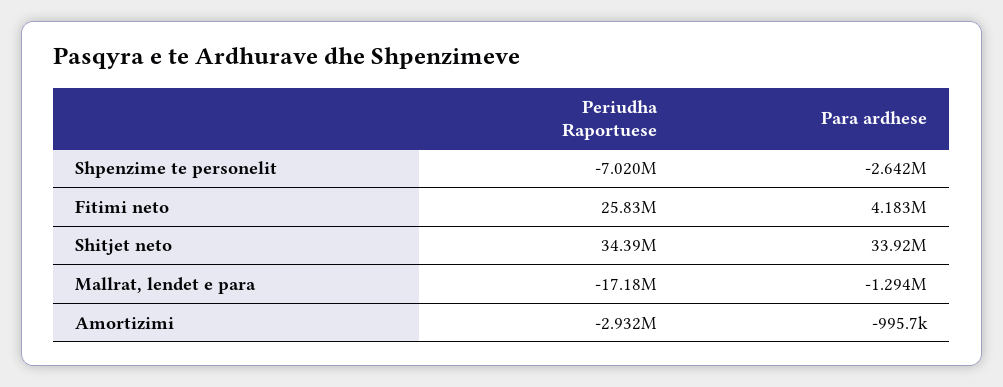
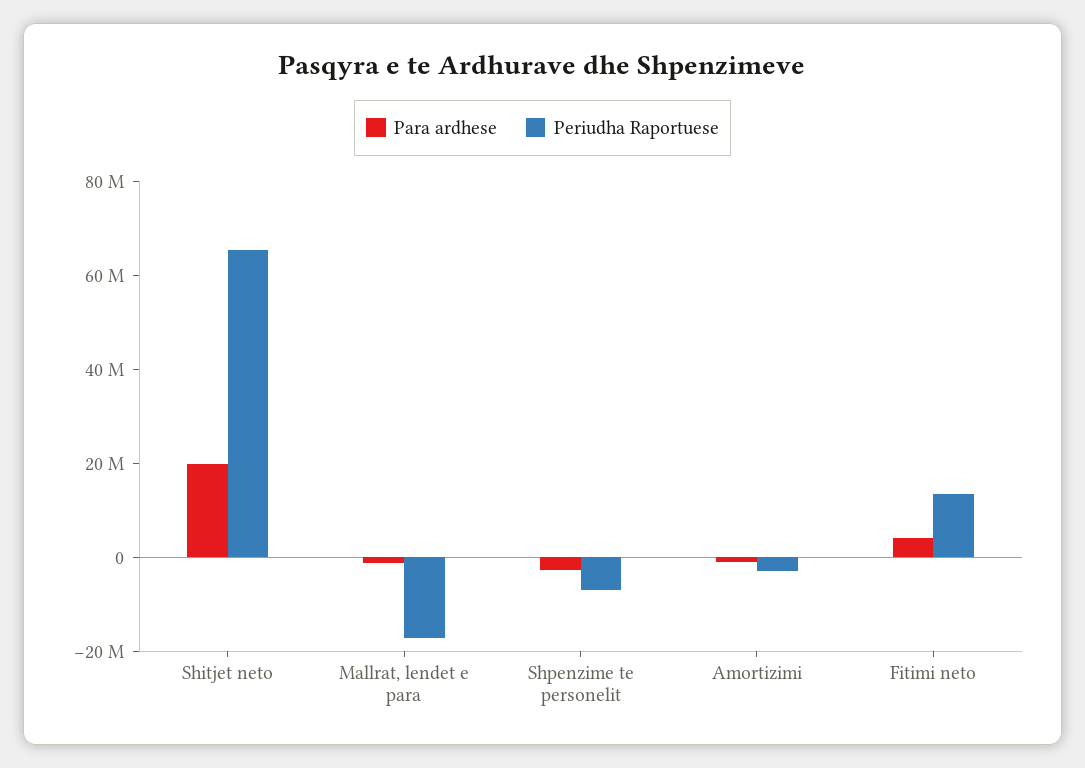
Periudha Raportuese, Fitimi neto: 25830000 -> 15000000
Periudha Raportuese, Shitjet neto: 34390000 -> 65000000
Para ardhese, Shitjet neto: 33920000 -> 20000000

